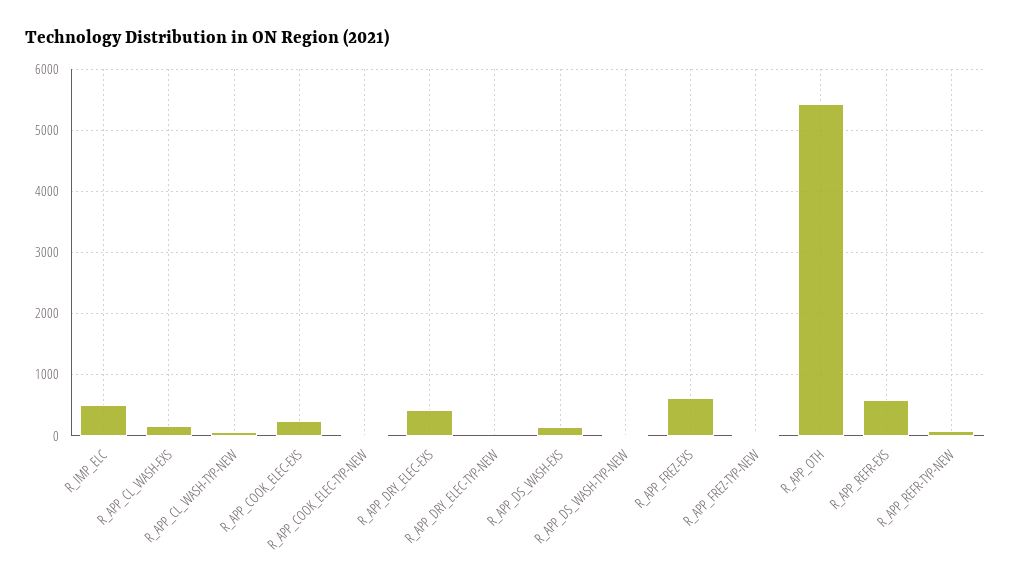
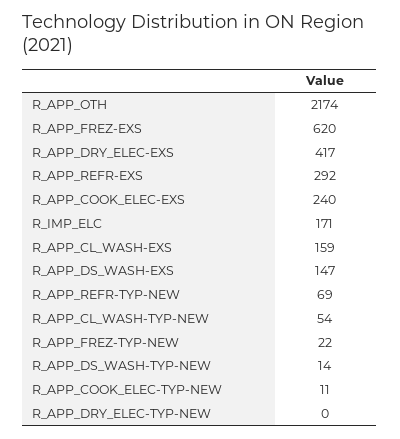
R_IMP_ELC: 500 -> 171
R_APP_OTH: 5400 -> 2174
R_APP_REFR-EXS: 600 -> 292

